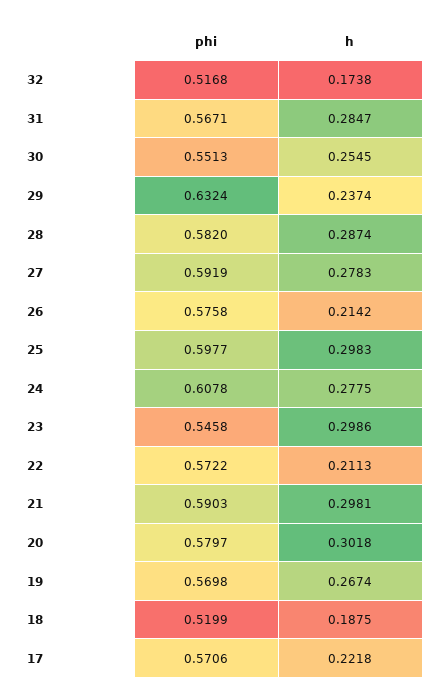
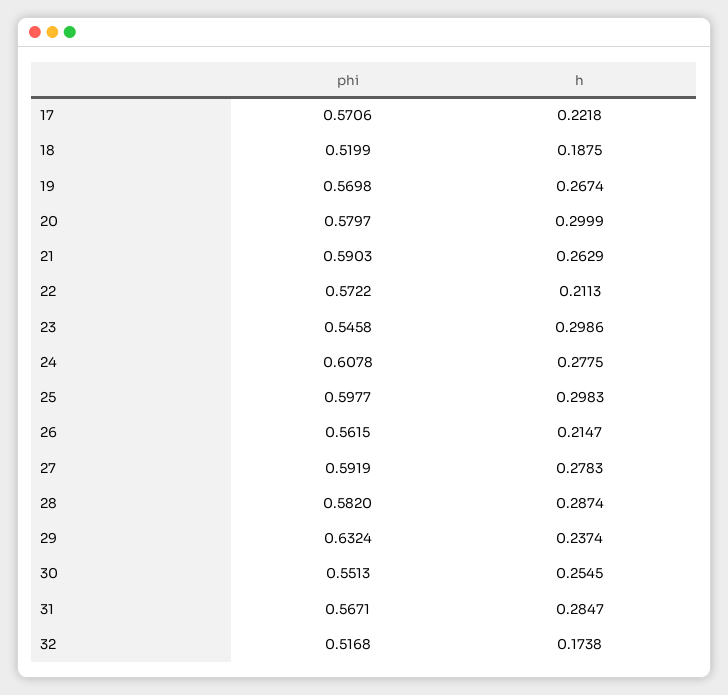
phi, 26: 0.5758 -> 0.5615
h, 26: 0.2142 -> 0.2147
h, 21: 0.2981 -> 0.2629
h, 20: 0.3018 -> 0.2999

